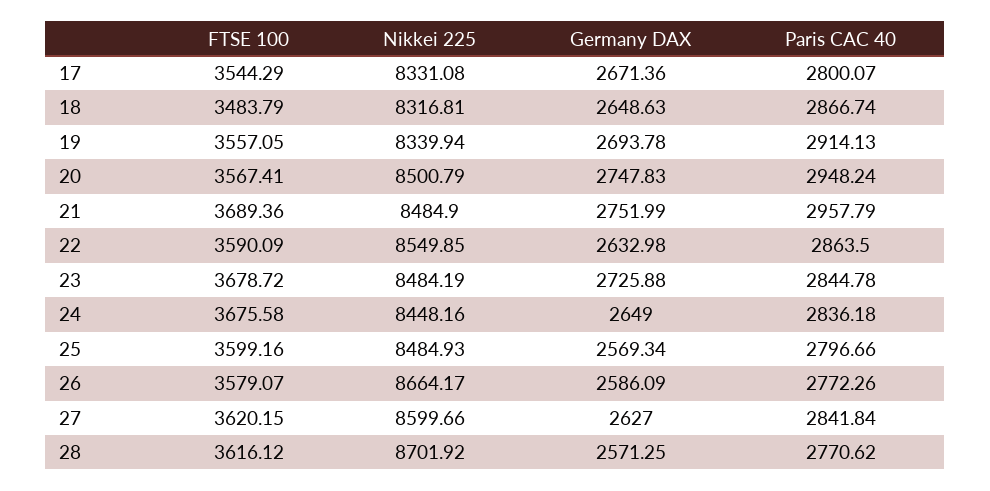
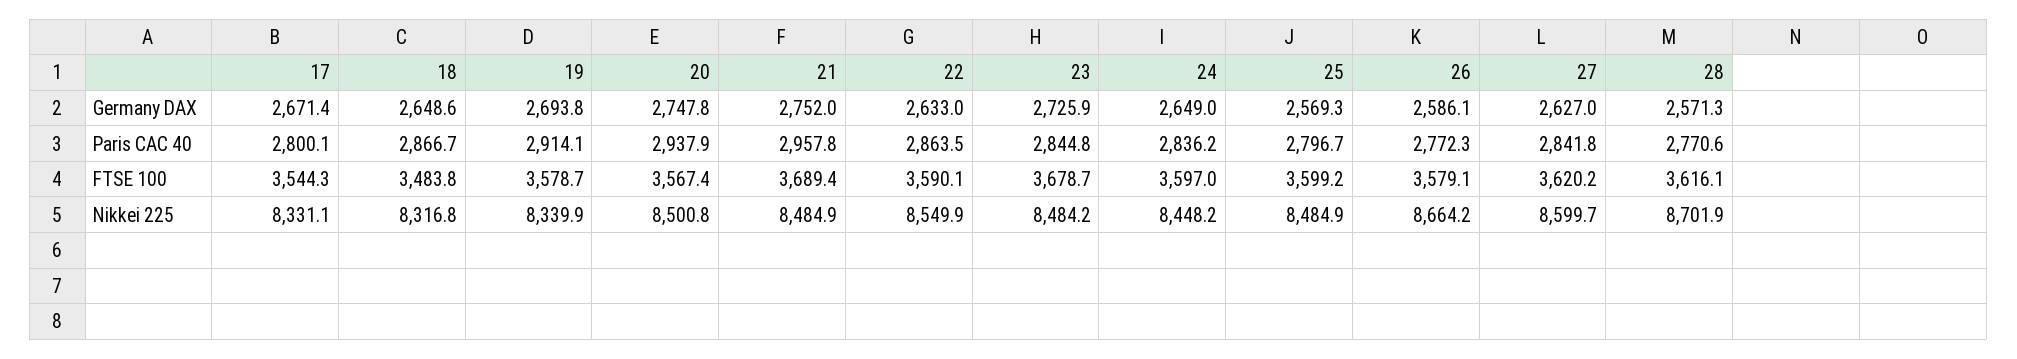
FTSE 100, 19: 3557.05 -> 3578.7
Paris CAC 40, 20: 2948.24 -> 2937.9
FTSE 100, 24: 3675.58 -> 3597

